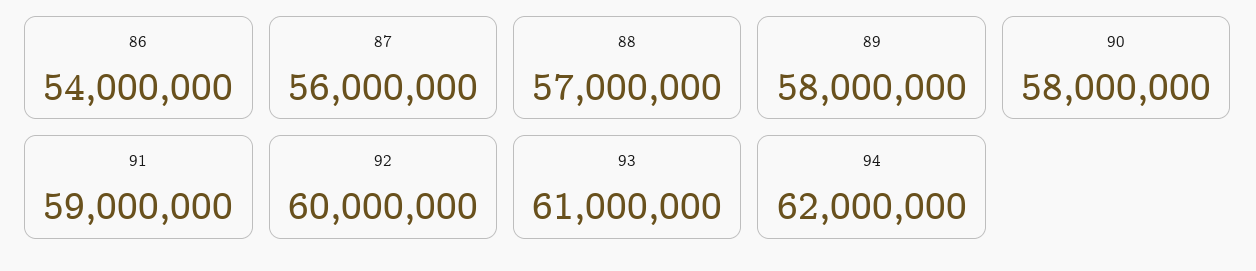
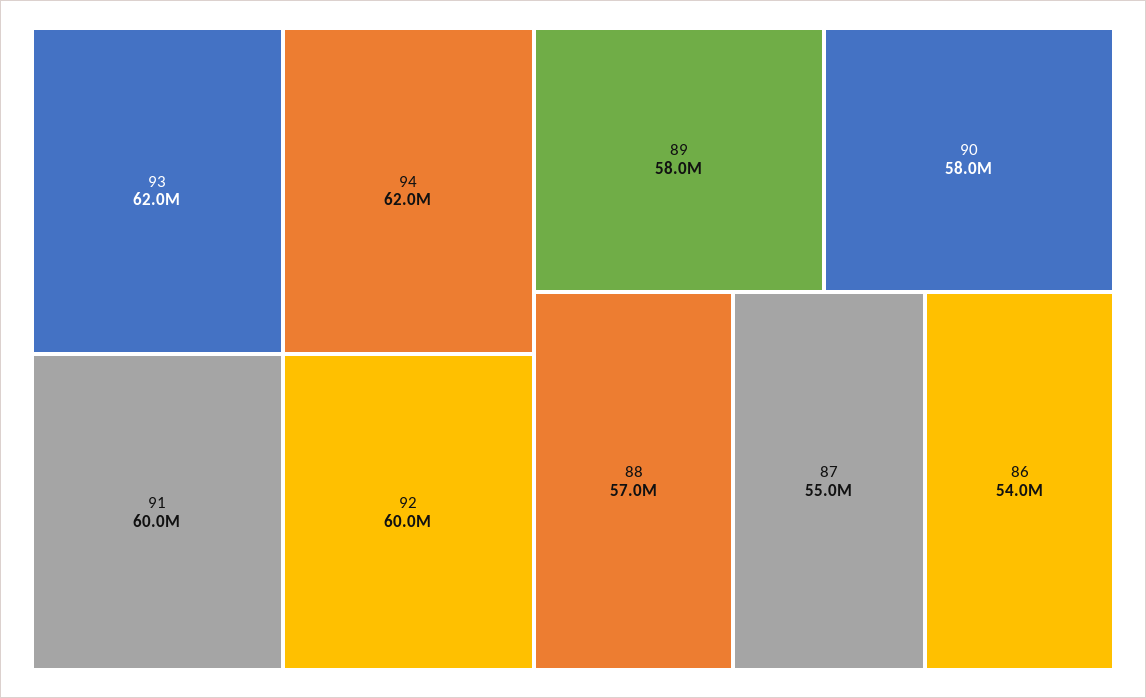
87: 56000000 -> 55000000
91: 59000000 -> 60000000
93: 61000000 -> 62000000

